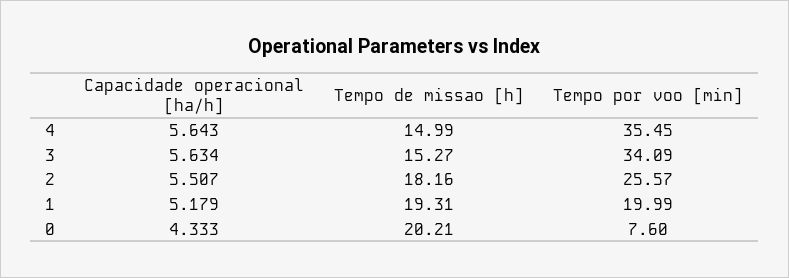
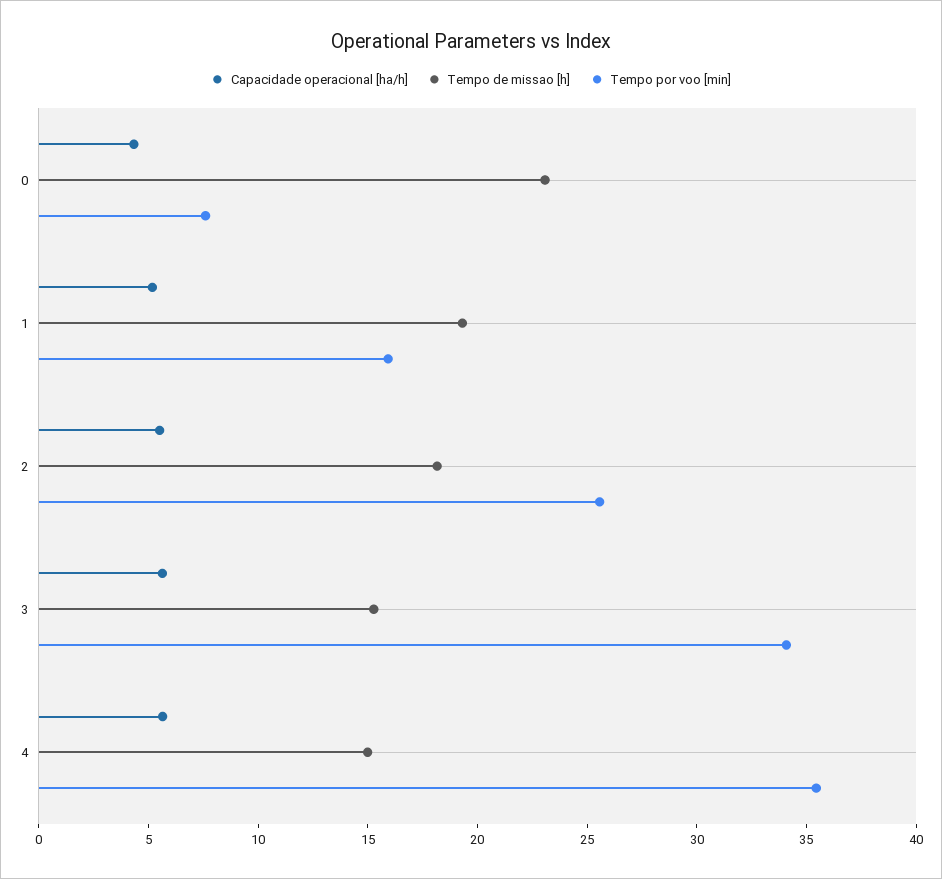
Tempo por voo [min], 1: 19.99 -> 16
Tempo de missao [h], 0: 20.21 -> 23

